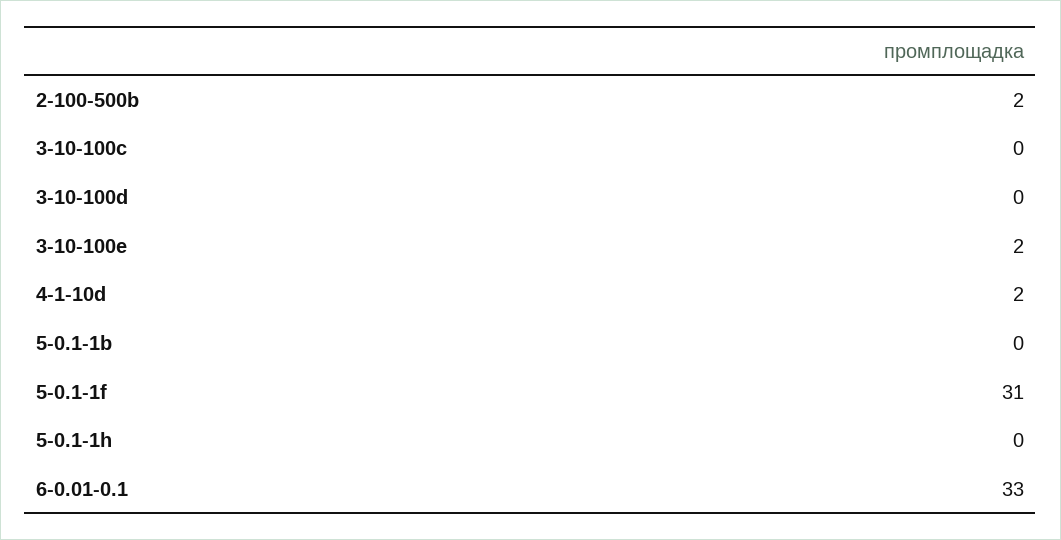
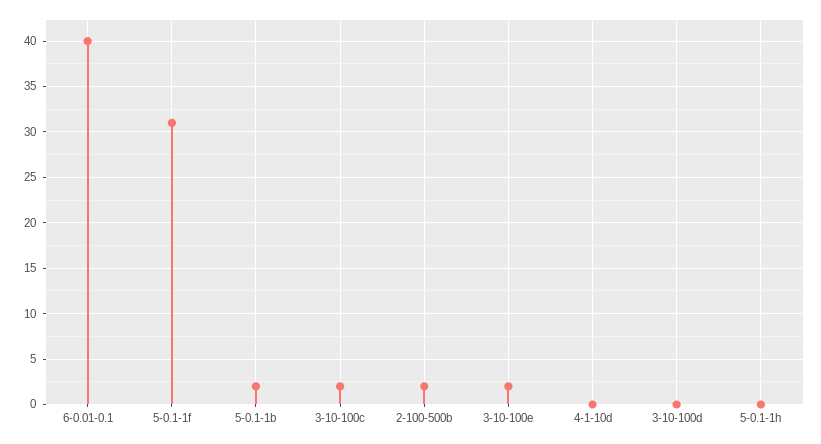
3-10-100c: 0 -> 2
4-1-10d: 2 -> 0
5-0.1-1b: 0 -> 2
6-0.01-0.1: 33 -> 40

